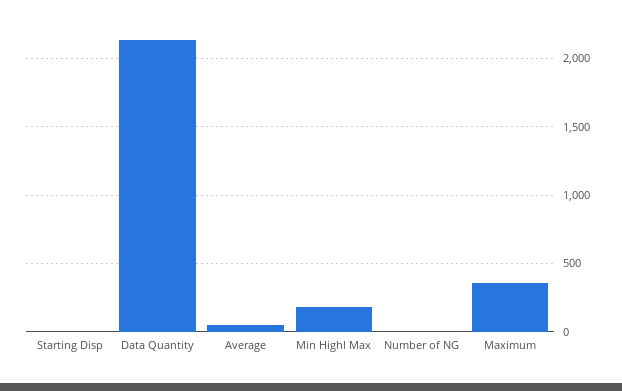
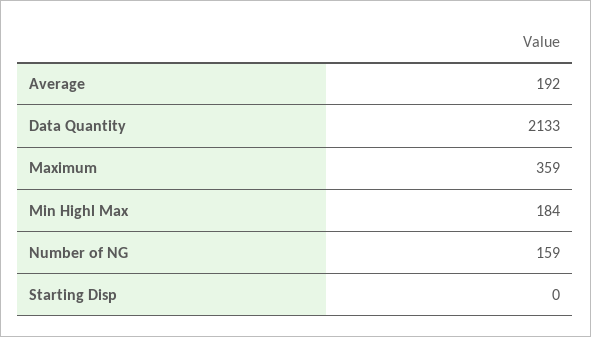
Average: 50 -> 192
Number of NG: 0 -> 159

